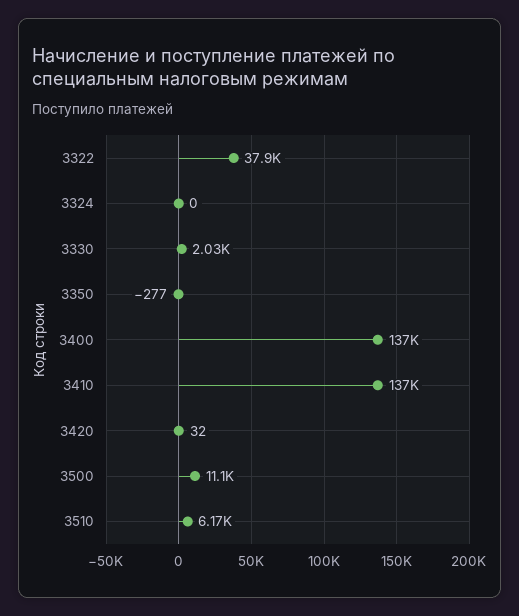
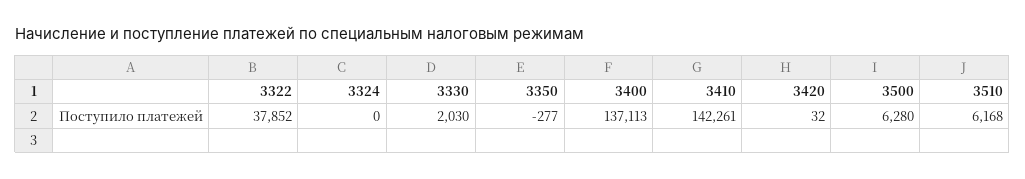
3410: 137000 -> 142261
3500: 11100 -> 6280

